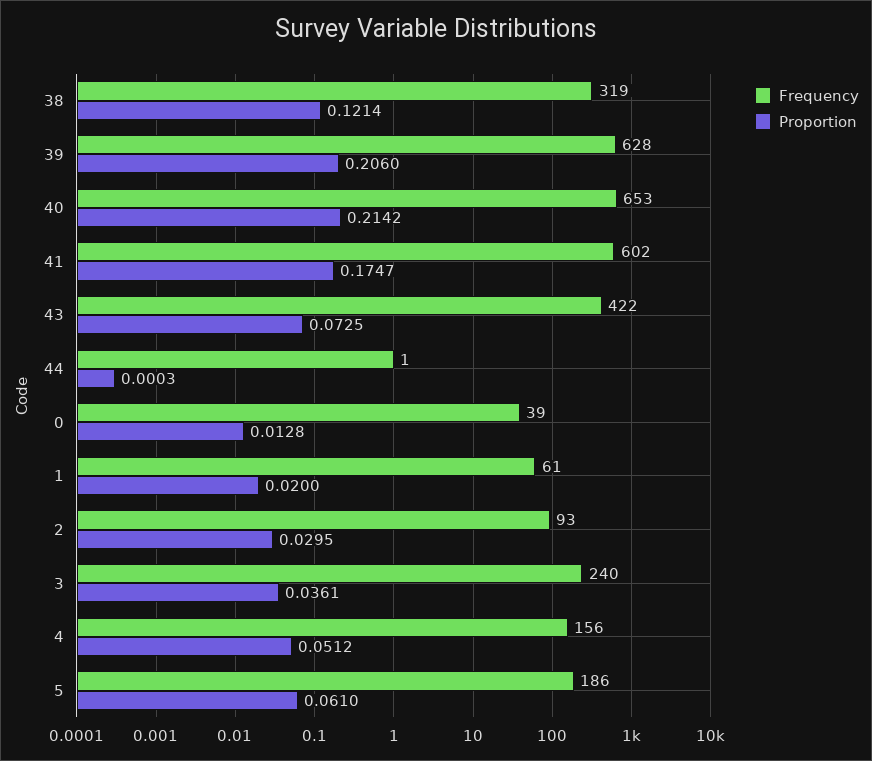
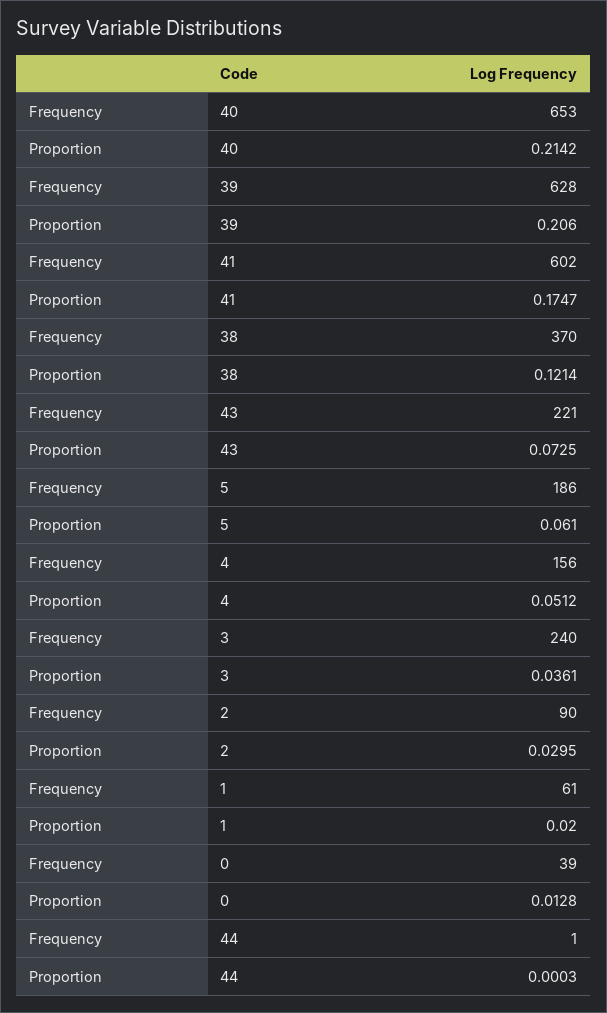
Frequency, 38: 319 -> 370
Frequency, 43: 422 -> 221
Frequency, 2: 93 -> 90

